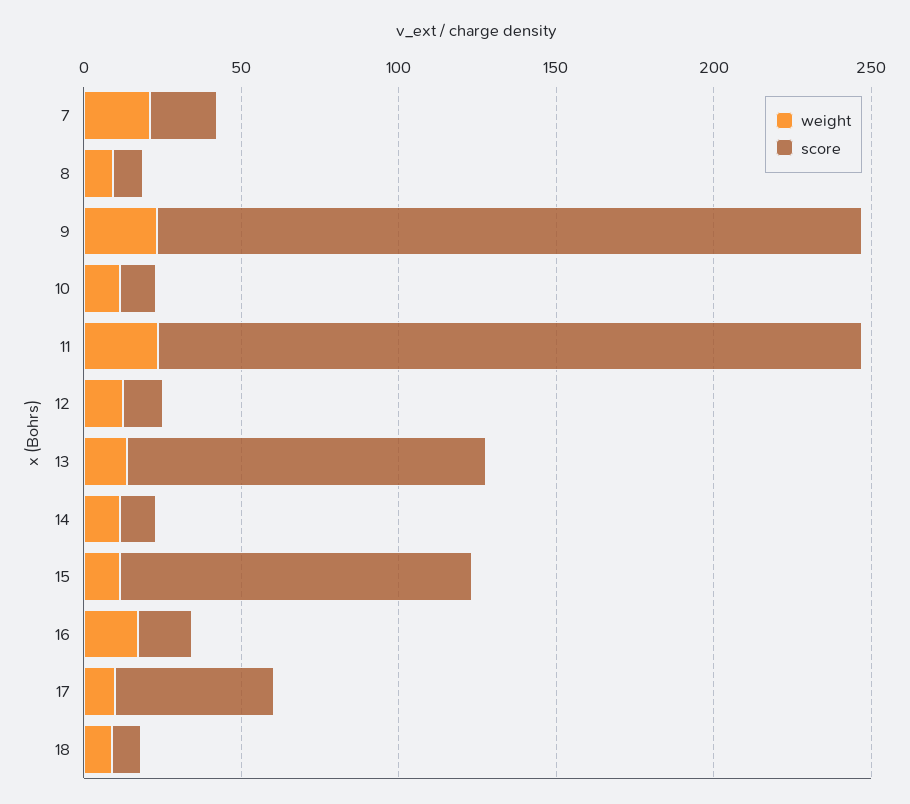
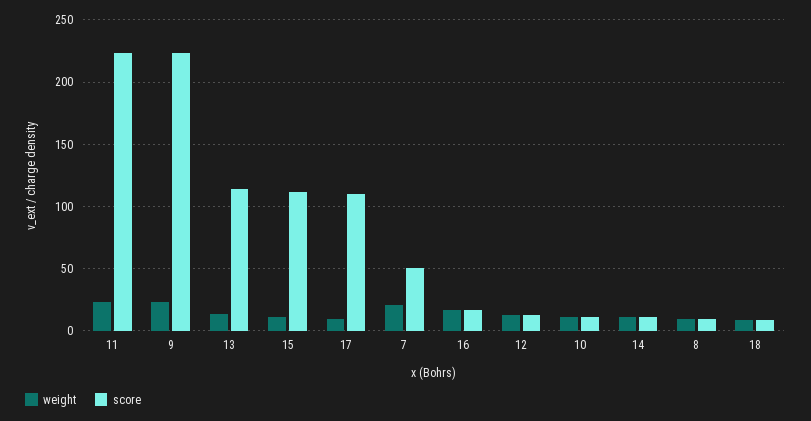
score, 7: 20 -> 50
score, 17: 50 -> 110

